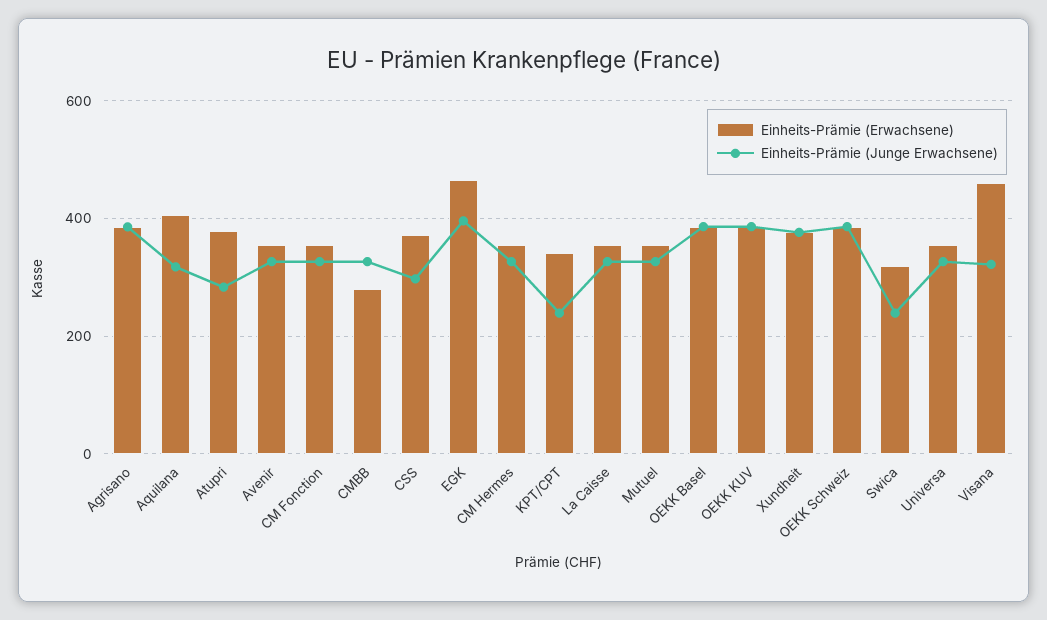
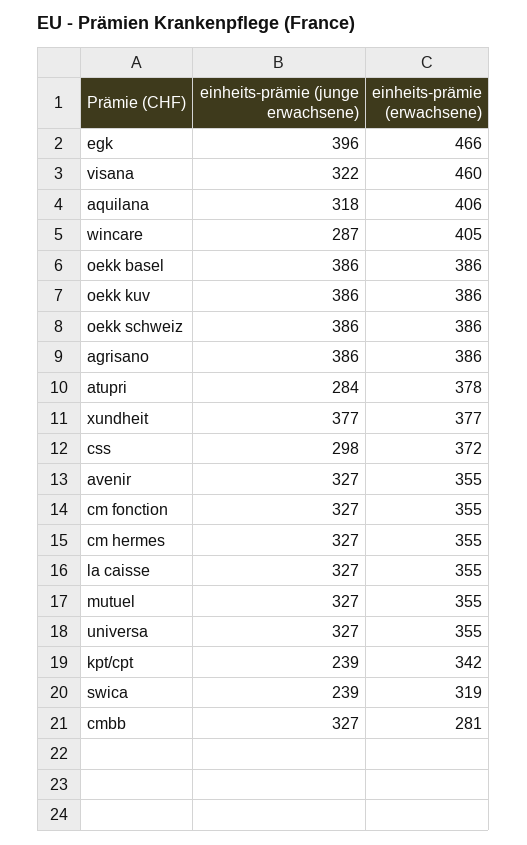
Einheits-Prämie (Junge Erwachsene), wincare: none -> 287
Einheits-Prämie (Erwachsene), wincare: none -> 405

